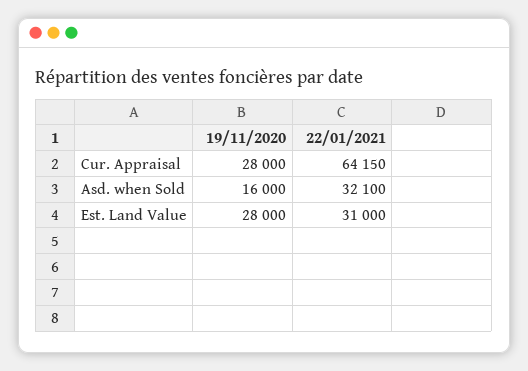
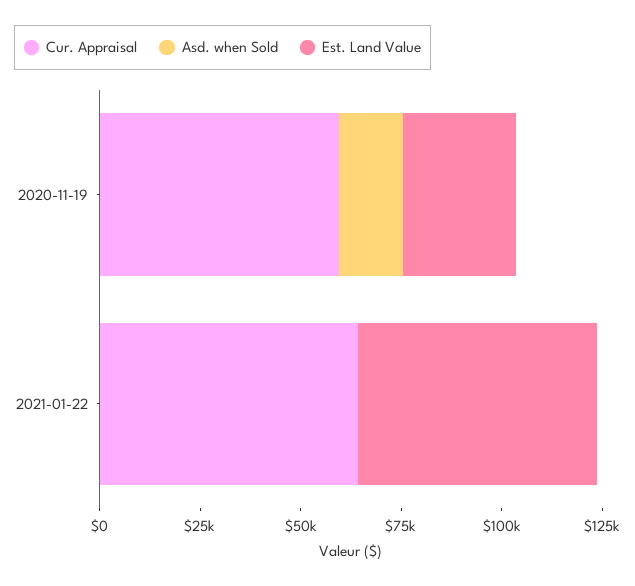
Cur. Appraisal, 19/11/2020: 28000 -> 60000
Asd. when Sold, 22/01/2021: 32100 -> 0
Est. Land Value, 22/01/2021: 31000 -> 60000

